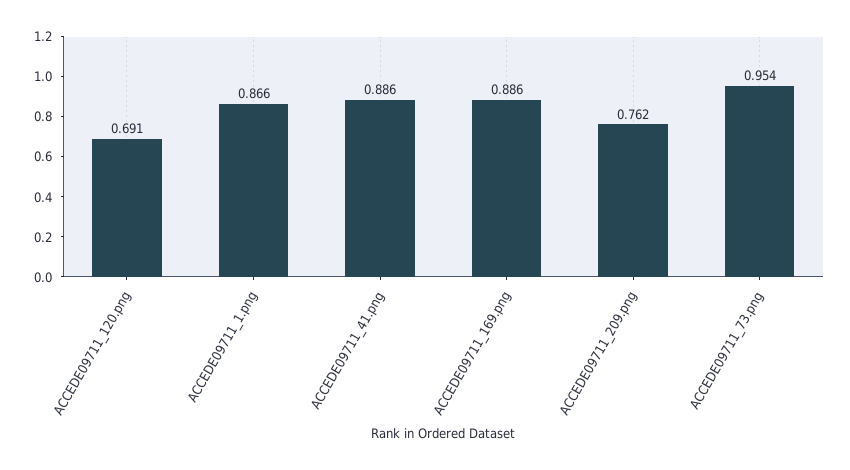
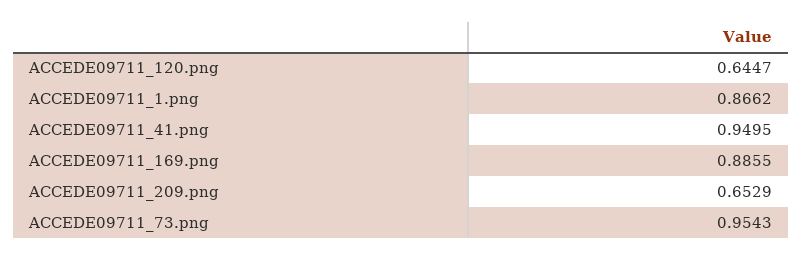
ACCEDE09711_120.png: 0.691 -> 0.6447
ACCEDE09711_41.png: 0.886 -> 0.9495
ACCEDE09711_209.png: 0.762 -> 0.6529

